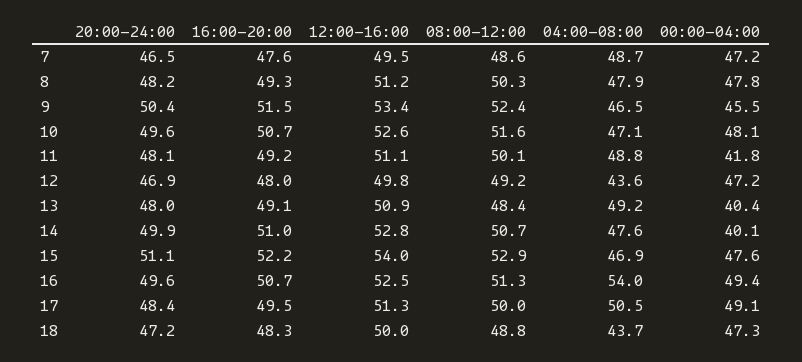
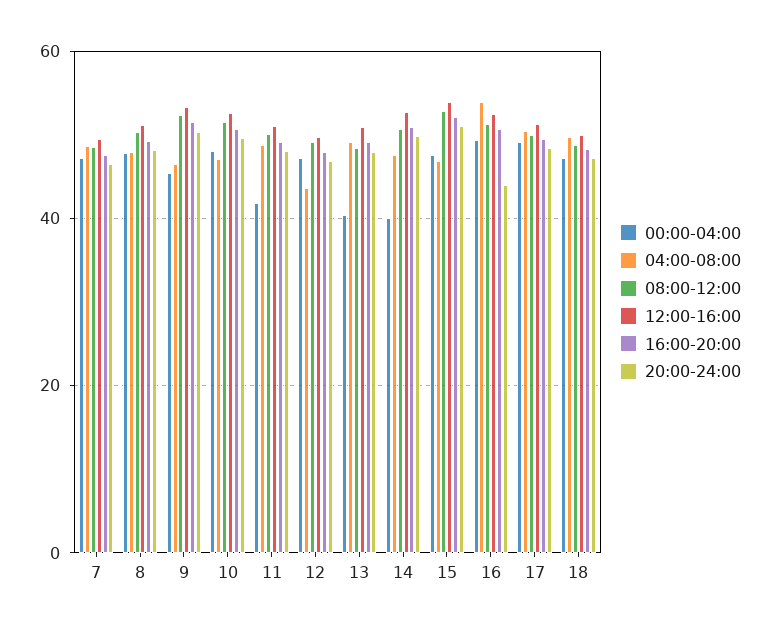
20:00-24:00, 16: 49.6 -> 44
04:00-08:00, 18: 43.7 -> 50

